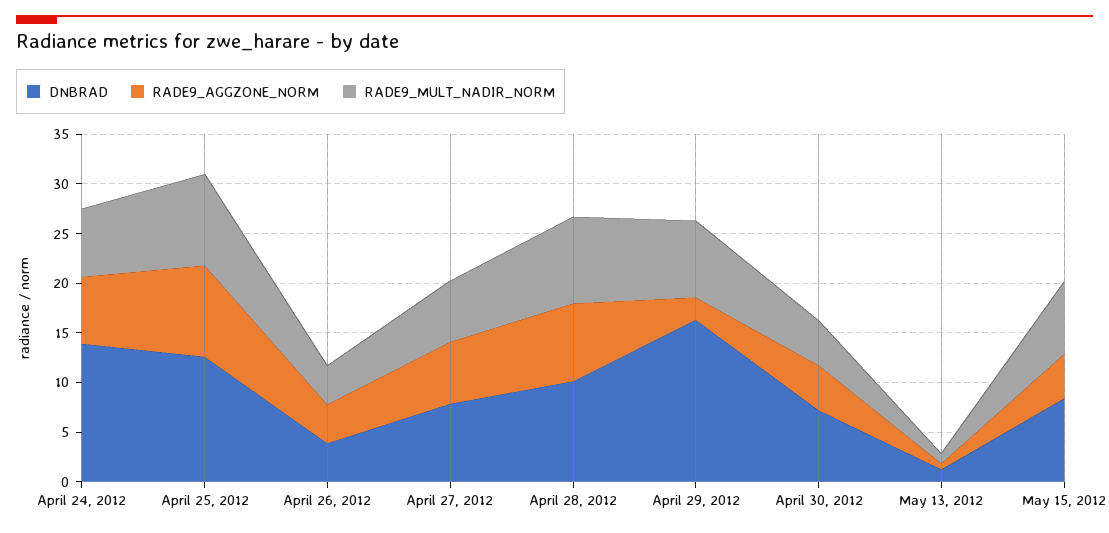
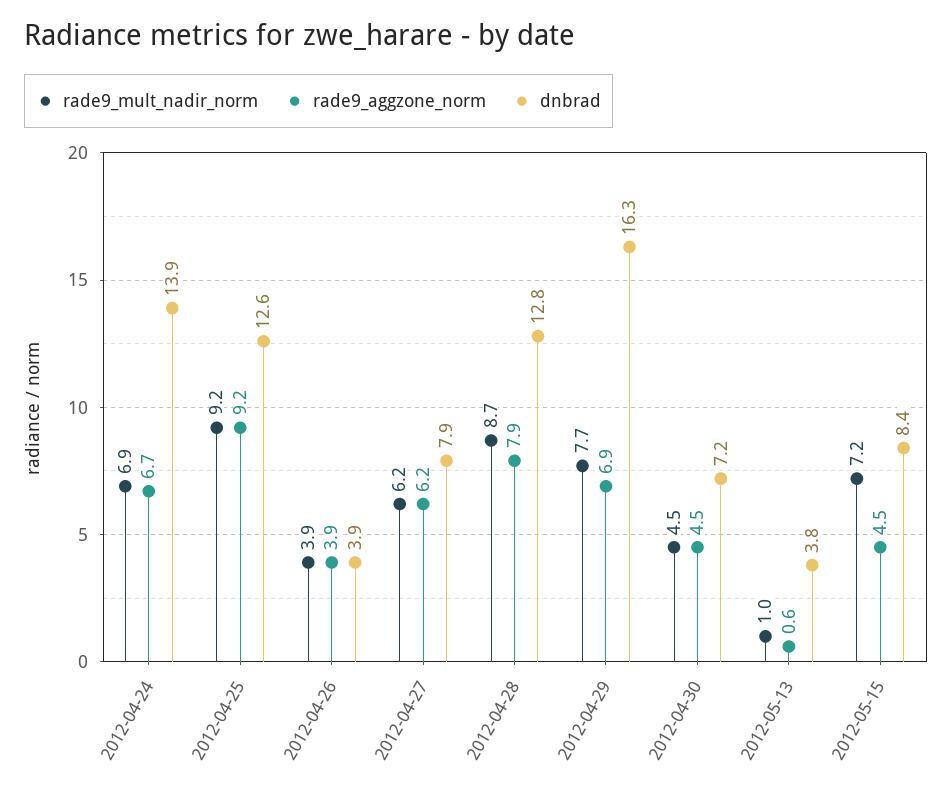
DNBRAD, April 28, 2012: 10 -> 12.8
RADE9_AGGZONE_NORM, April 29, 2012: 2 -> 6.9
DNBRAD, May 13, 2012: 1 -> 3.8

